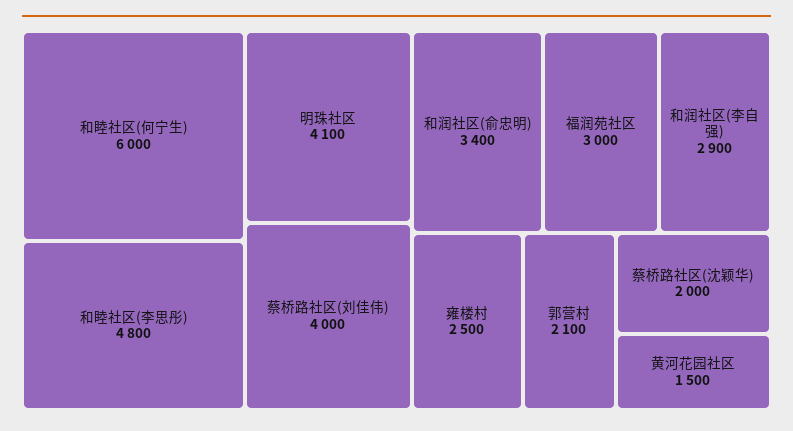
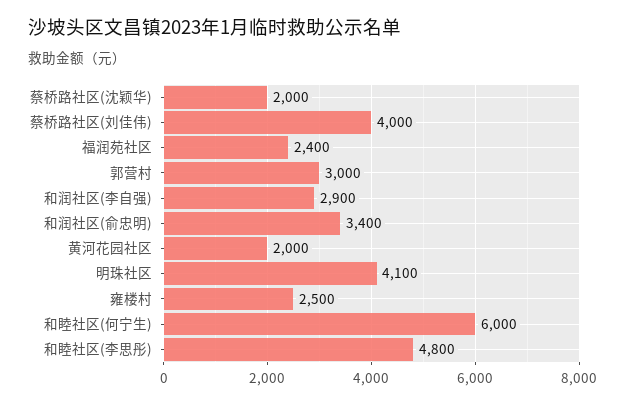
福润苑社区: 3000 -> 2400
郭营村: 2100 -> 3000
黄河花园社区: 1500 -> 2000

